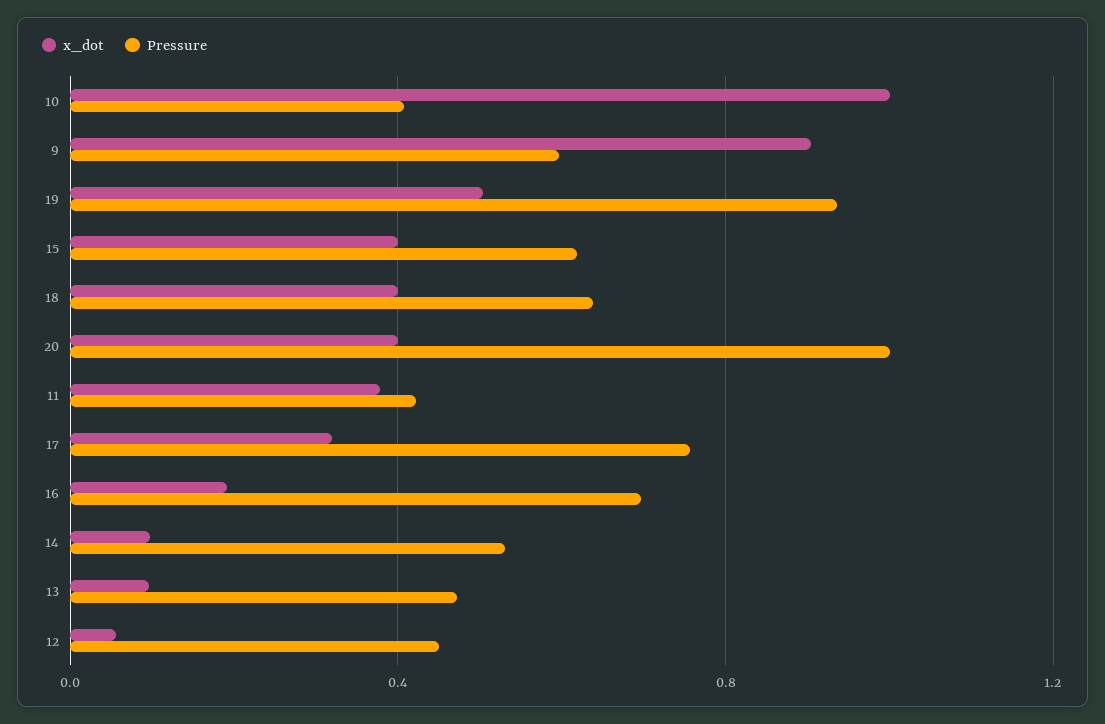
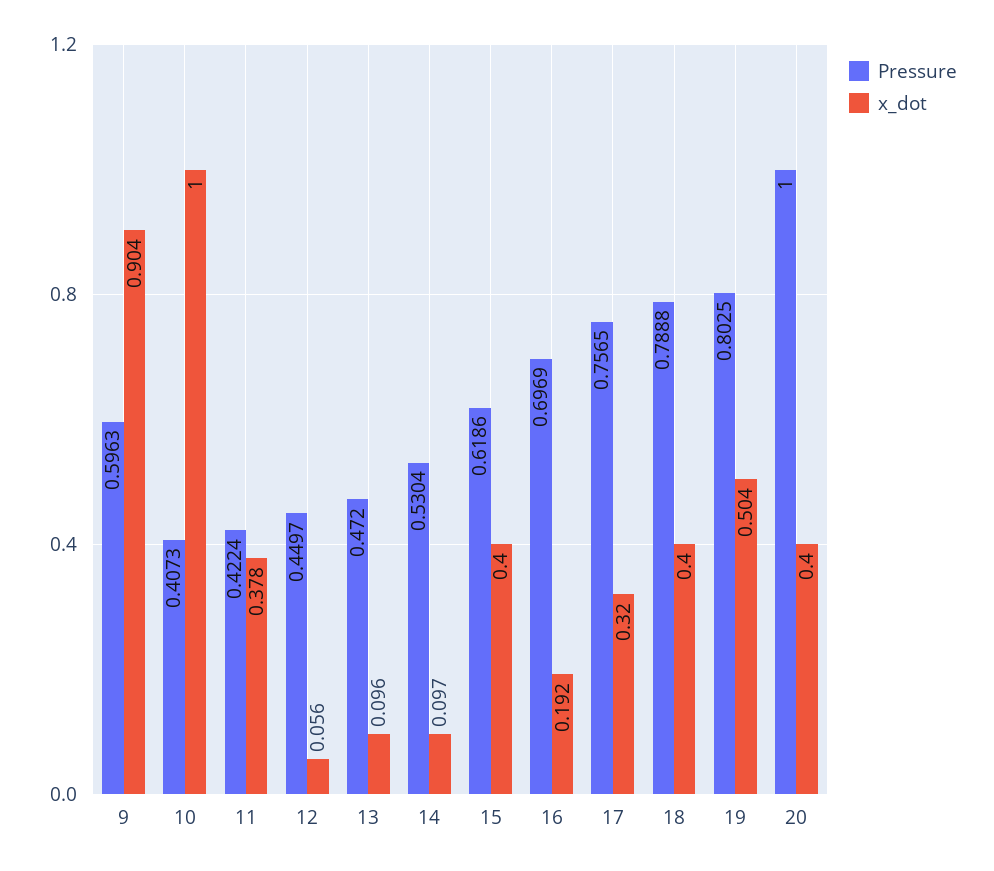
Pressure, 19: 0.95 -> 0.8025
Pressure, 18: 0.65 -> 0.7888

